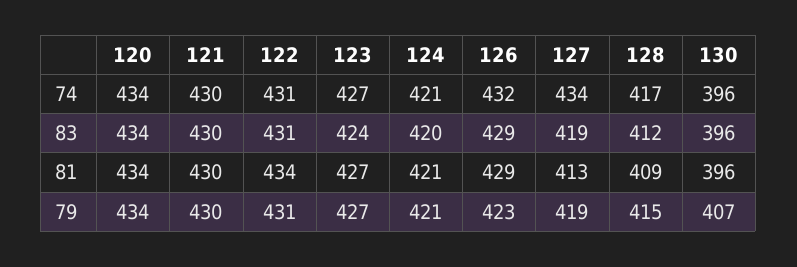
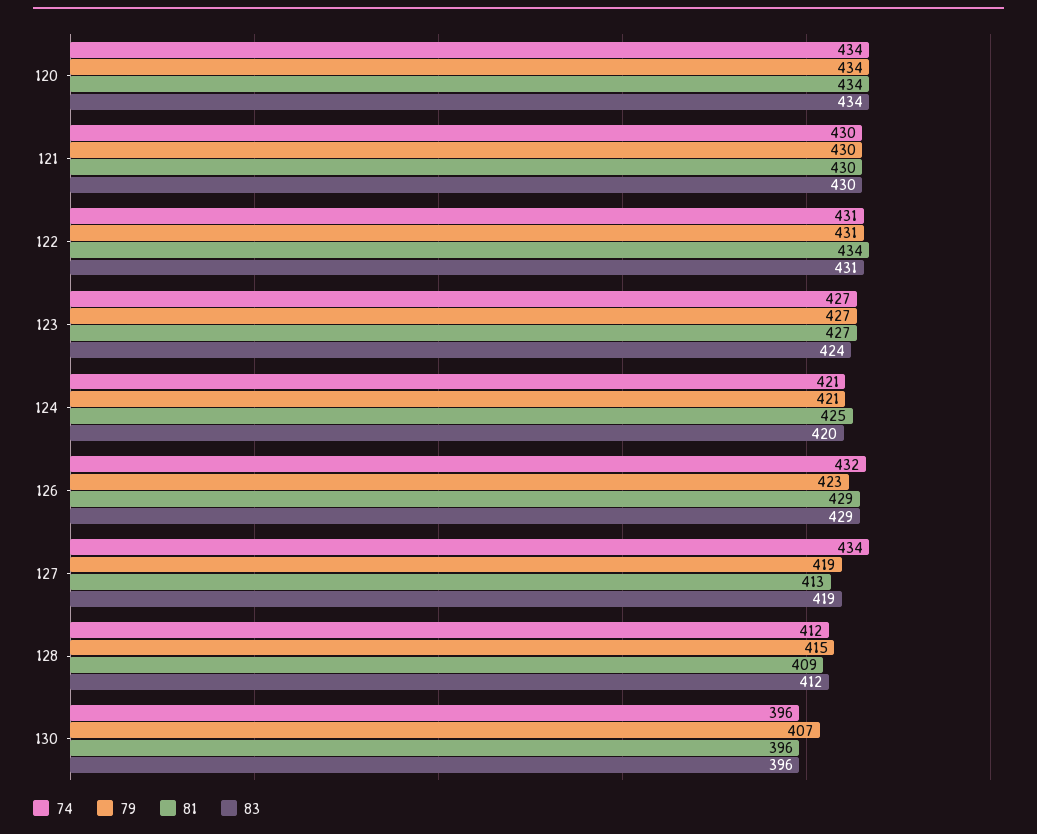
74, 128: 417 -> 412
81, 124: 421 -> 425

